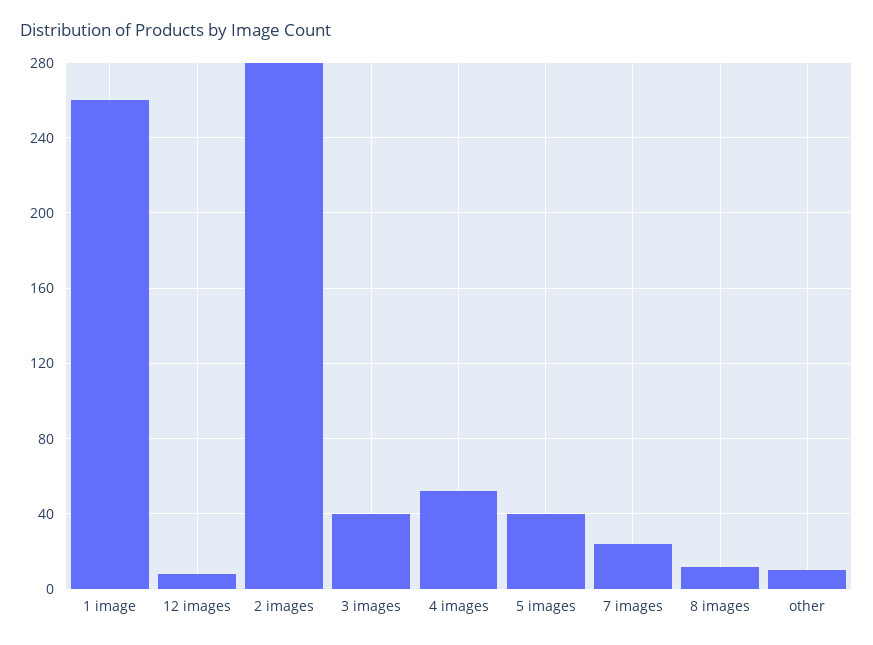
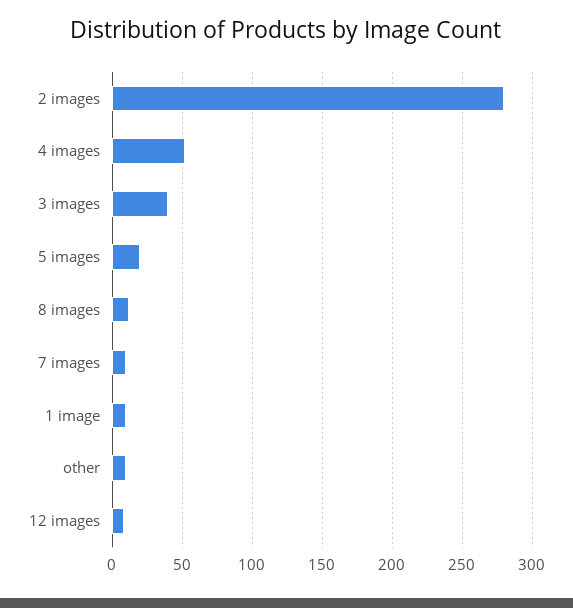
1 image: 260 -> 10
5 images: 40 -> 20
7 images: 25 -> 10

